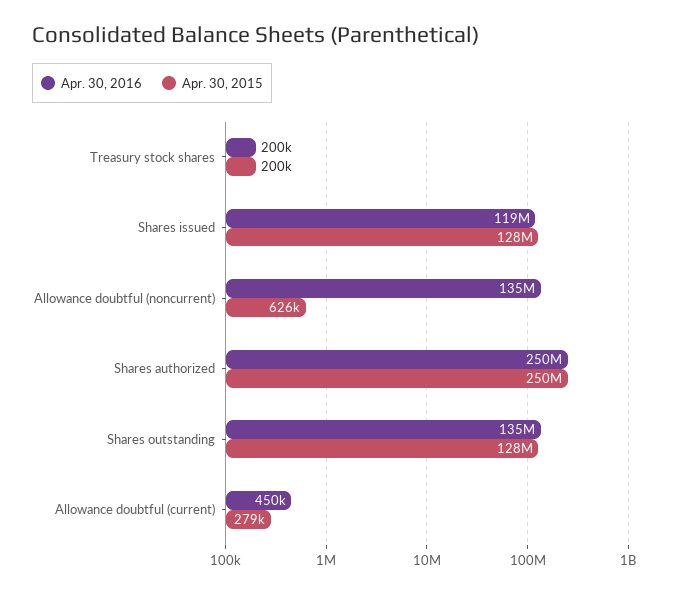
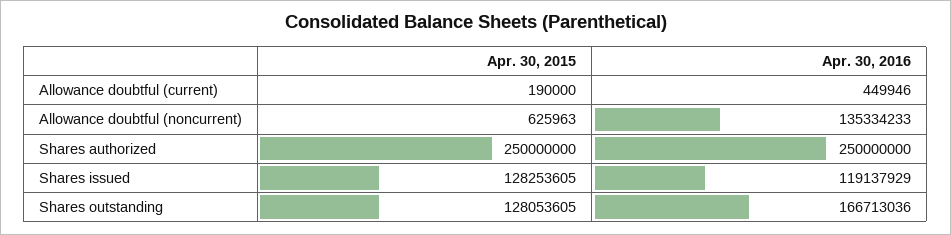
Apr. 30, 2016, Treasury stock shares: 200000 -> none
Apr. 30, 2015, Treasury stock shares: 200000 -> none
Apr. 30, 2016, Shares outstanding: 135000000 -> 166713036
Apr. 30, 2015, Allowance doubtful (current): 279000 -> 190000

